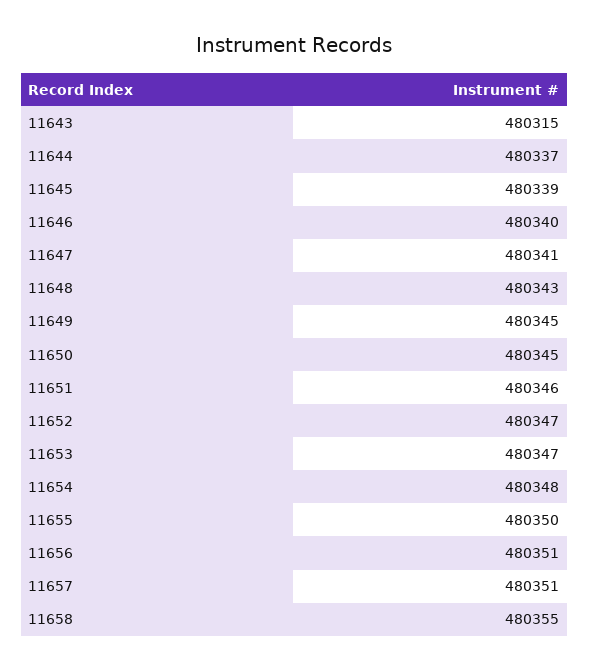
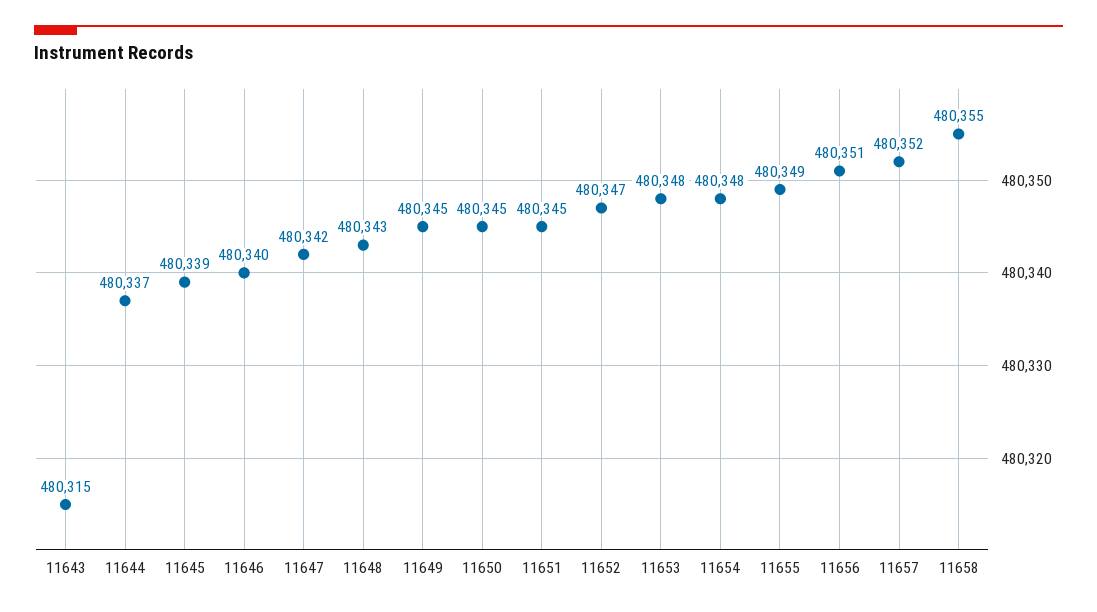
11647: 480341 -> 480342
11651: 480346 -> 480345
11653: 480347 -> 480348
11655: 480350 -> 480349
11657: 480351 -> 480352

